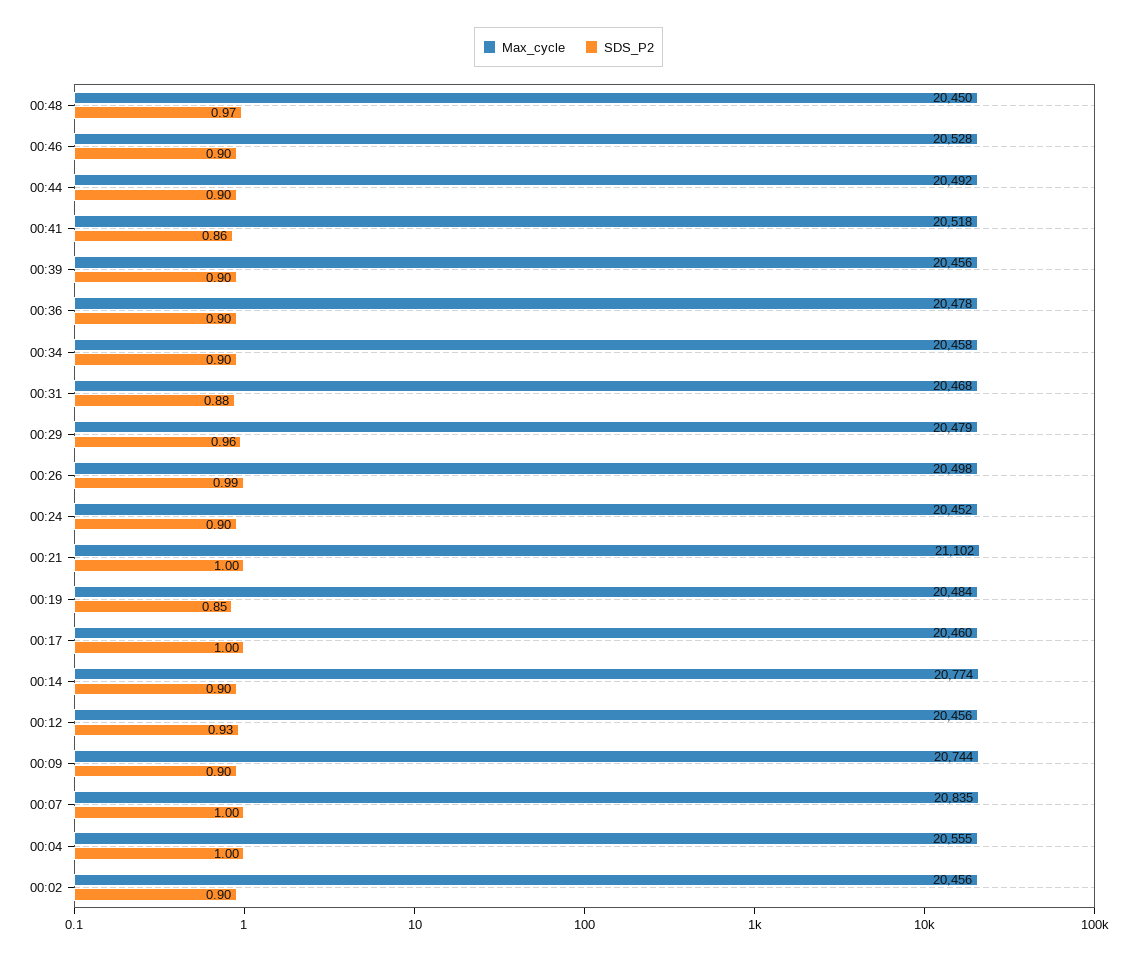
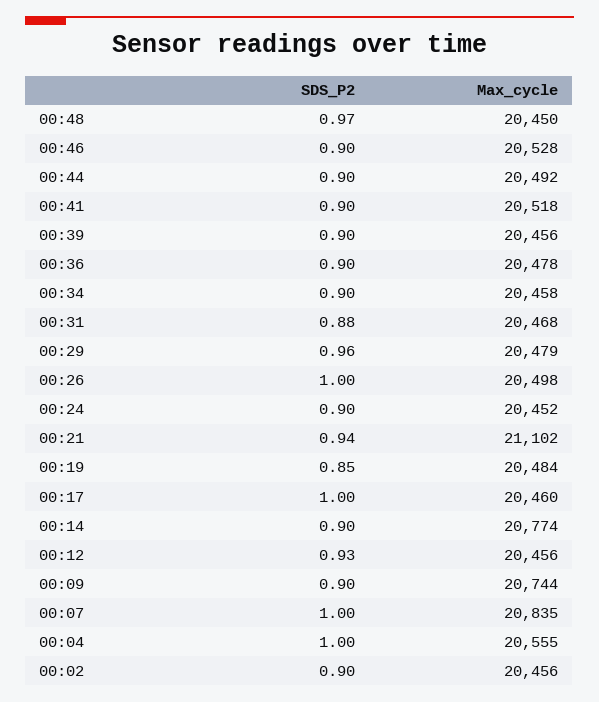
SDS_P2, 00:41: 0.86 -> 0.9
SDS_P2, 00:26: 0.99 -> 1
SDS_P2, 00:21: 1 -> 0.94

